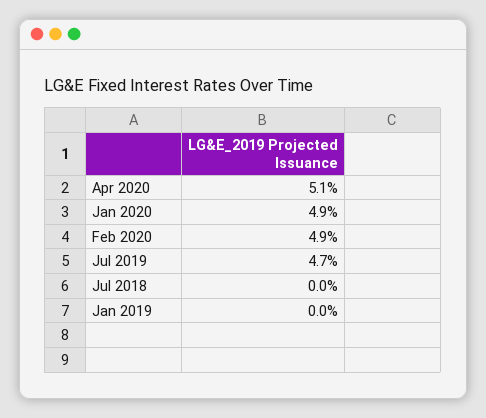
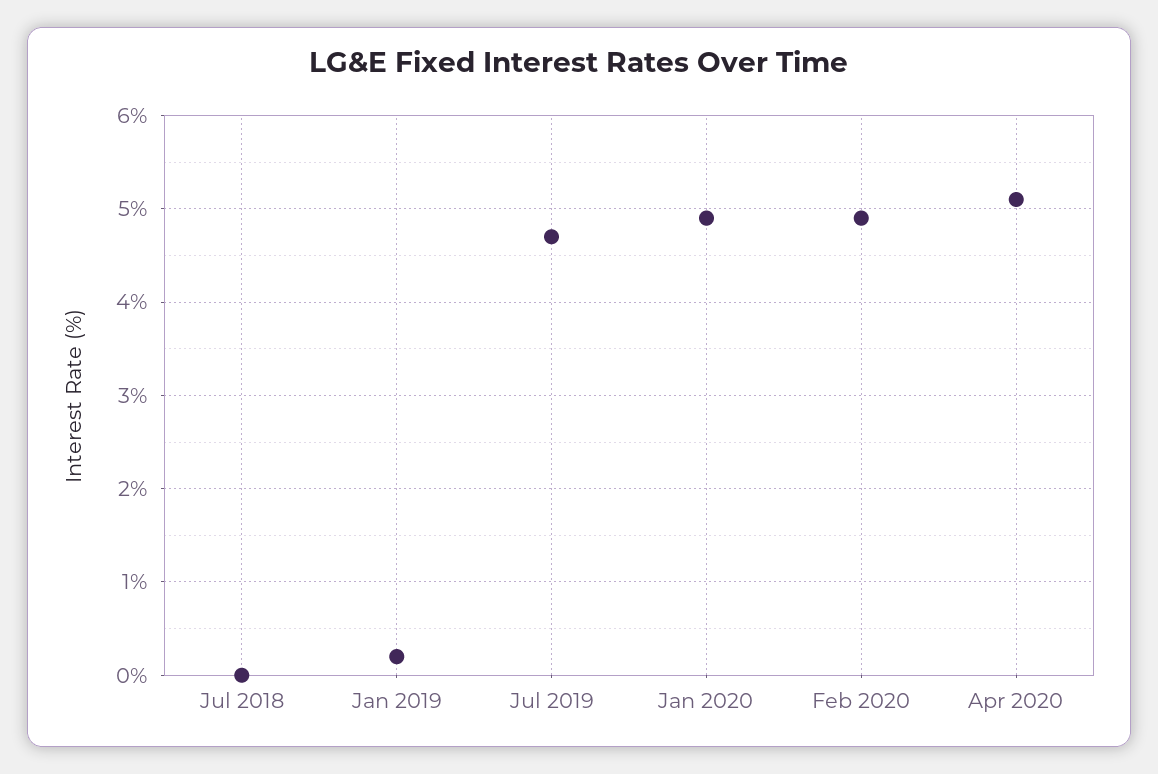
Jan 2019: 0 -> 0.2

